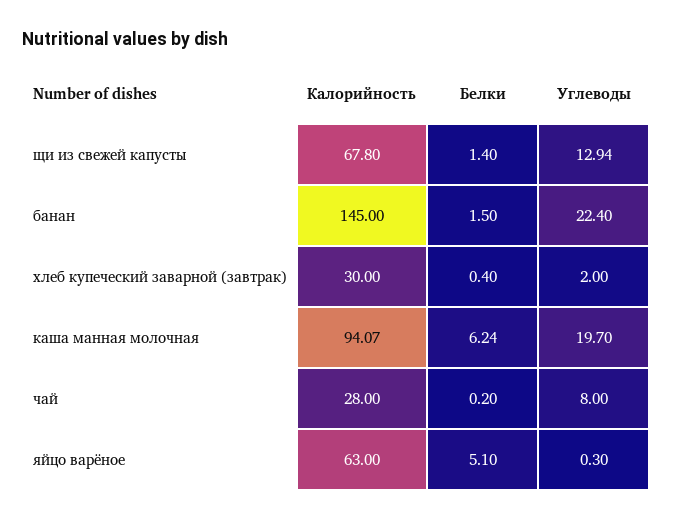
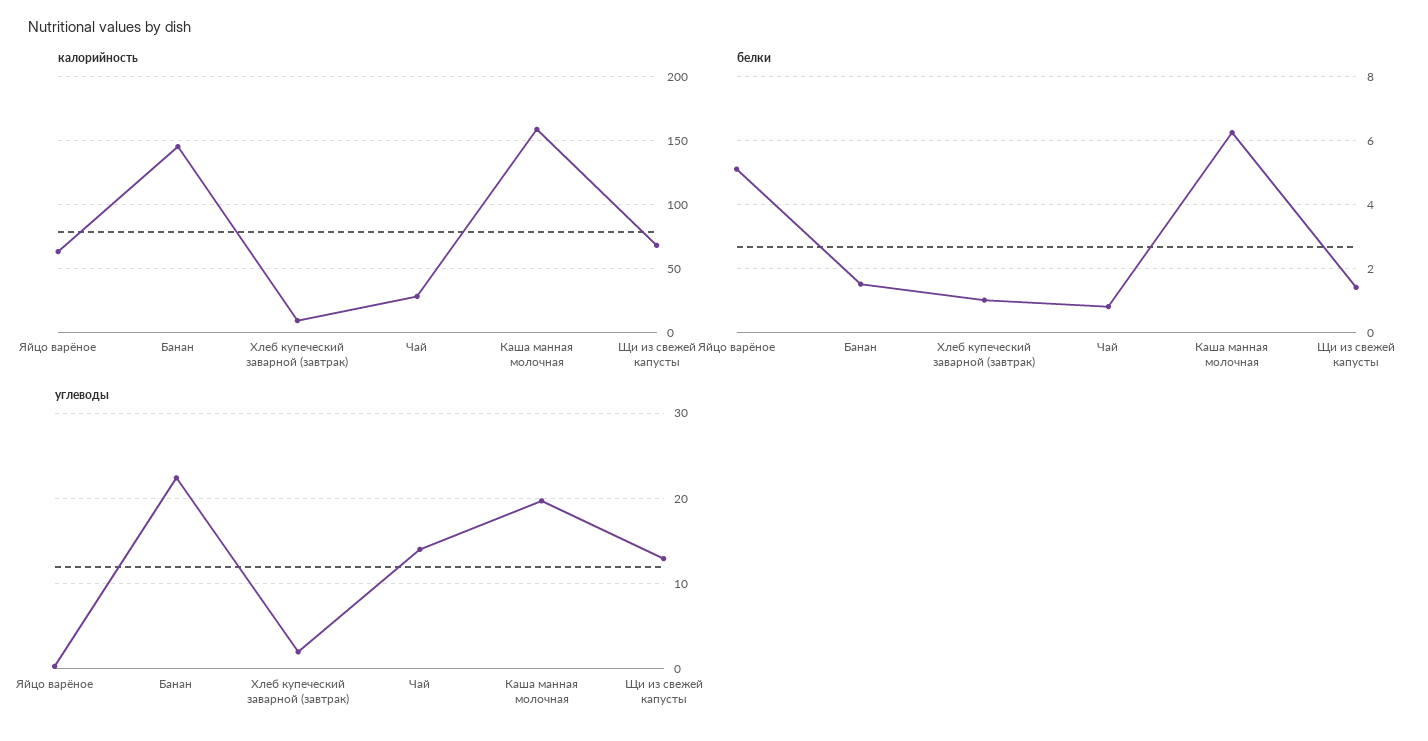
Калорийность, хлеб купеческий заварной (завтрак): 30 -> 10
Белки, хлеб купеческий заварной (завтрак): 0.4 -> 1
Калорийность, каша манная молочная: 94.07 -> 160
Белки, чай: 0.2 -> 0.8
Углеводы, чай: 8 -> 14

